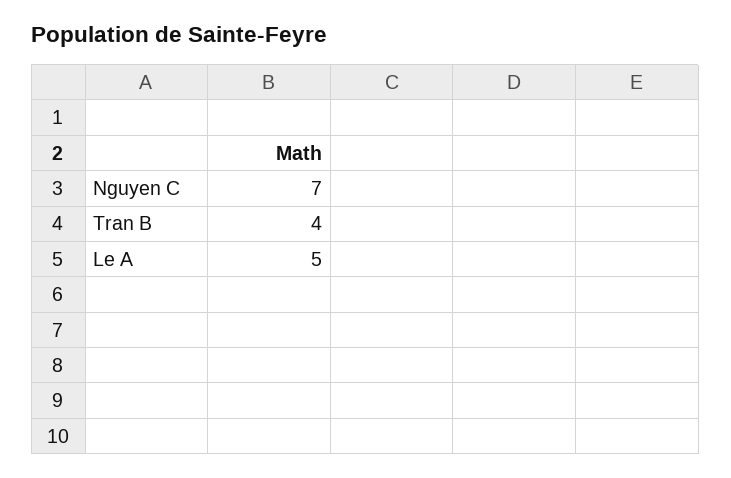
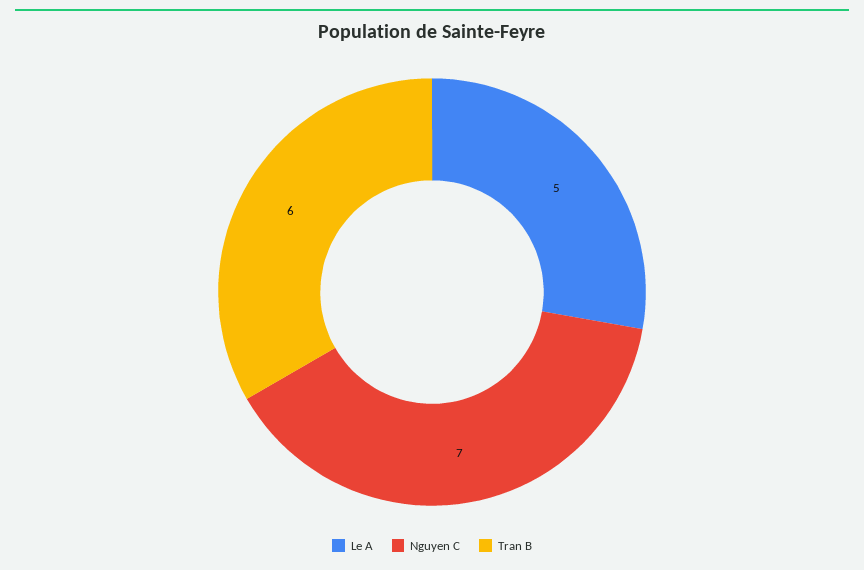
Tran B: 4 -> 6

